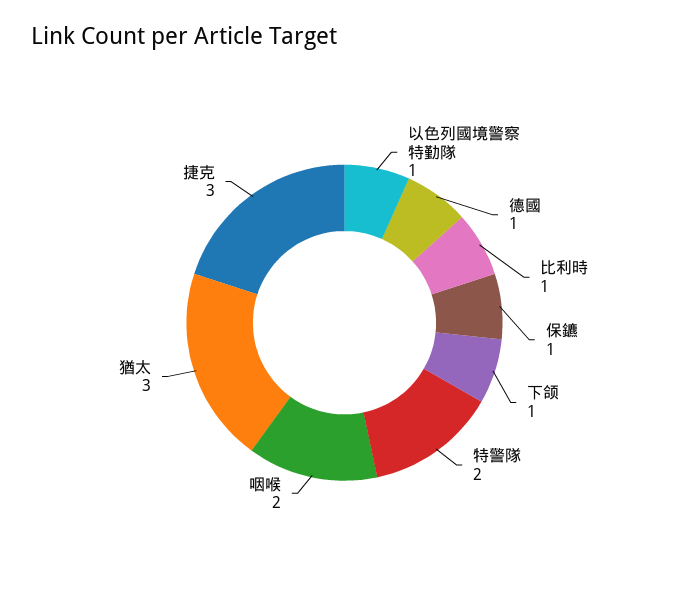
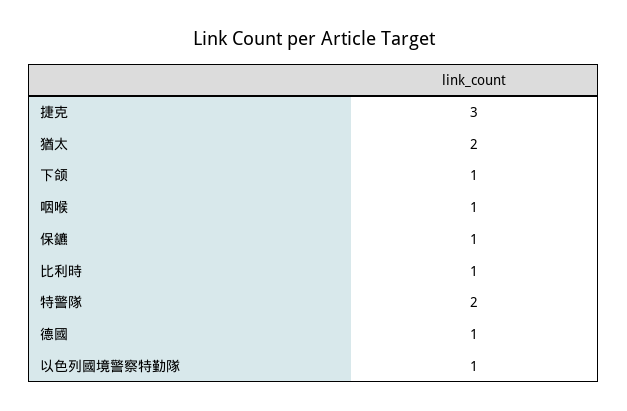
咽喉: 2 -> 1
猶太: 3 -> 2

